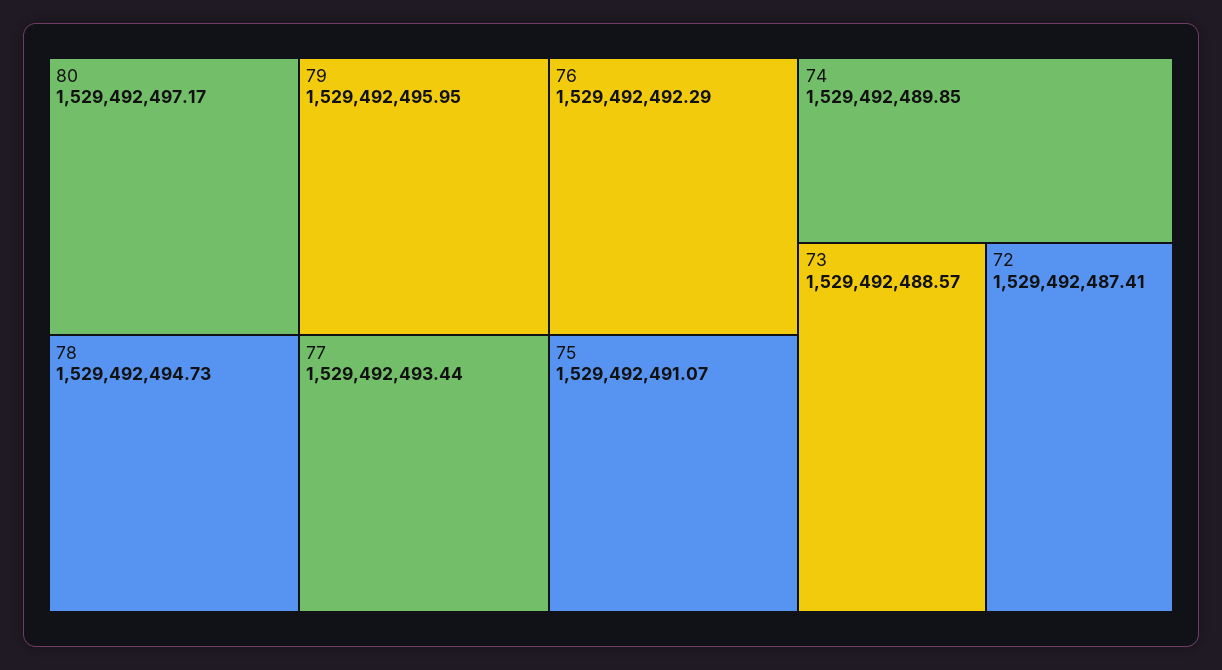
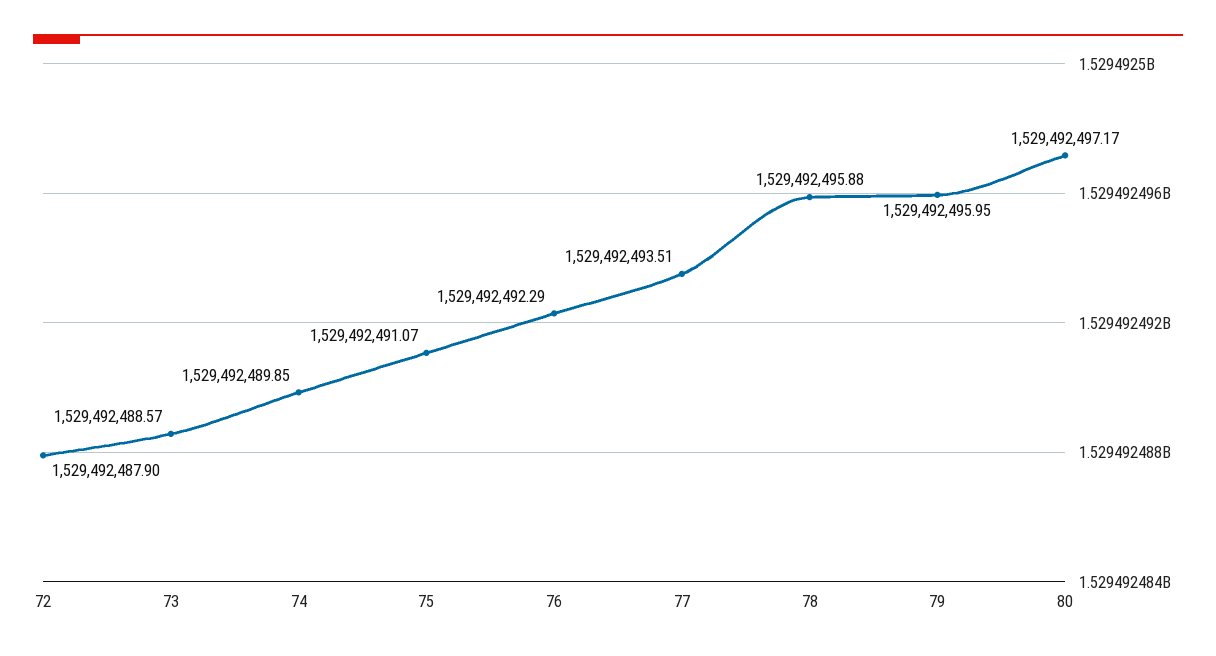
78: 1529492494.73 -> 1529492495.88
77: 1529492493.44 -> 1529492493.51
72: 1529492487.41 -> 1529492487.9

